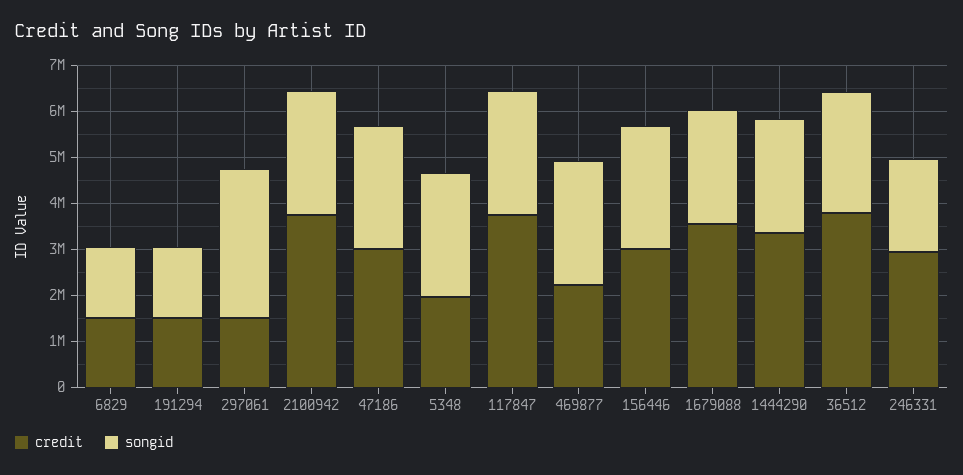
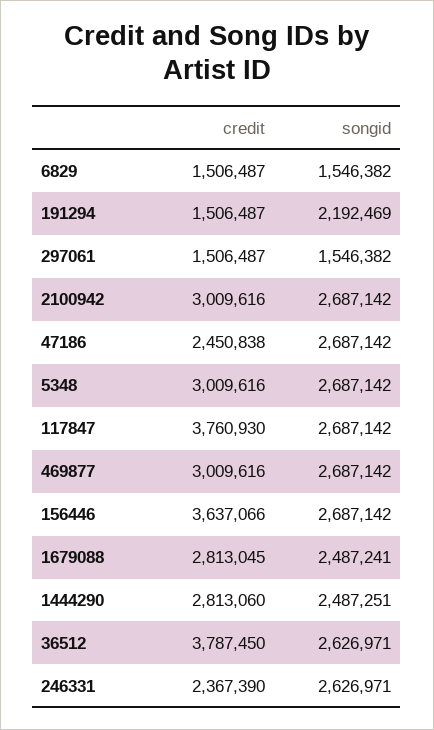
songid, 191294: 1600000 -> 2192469
songid, 297061: 3200000 -> 1546382
credit, 2100942: 3800000 -> 3009616
credit, 47186: 3000000 -> 2450838
credit, 5348: 2000000 -> 3009616
credit, 469877: 2200000 -> 3009616
credit, 156446: 3000000 -> 3637066
credit, 1679088: 3600000 -> 2813045
credit, 1444290: 3400000 -> 2813060
credit, 246331: 3000000 -> 2367390
songid, 246331: 2000000 -> 2626971

